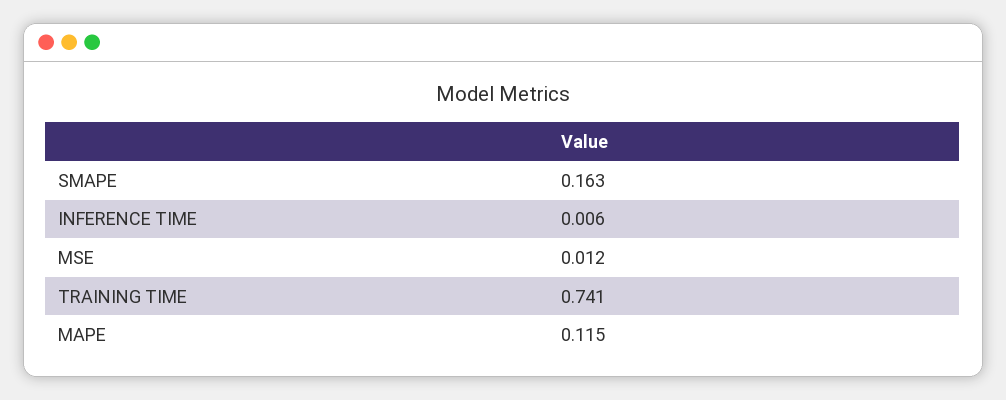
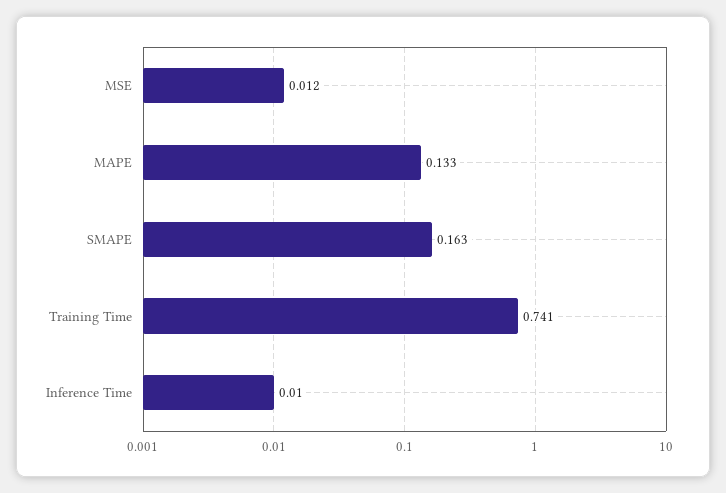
INFERENCE TIME: 0.006 -> 0.01
MAPE: 0.115 -> 0.133

